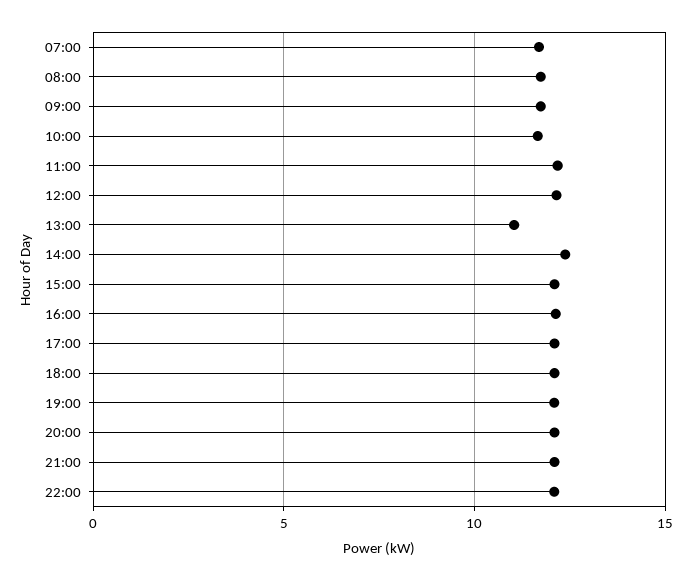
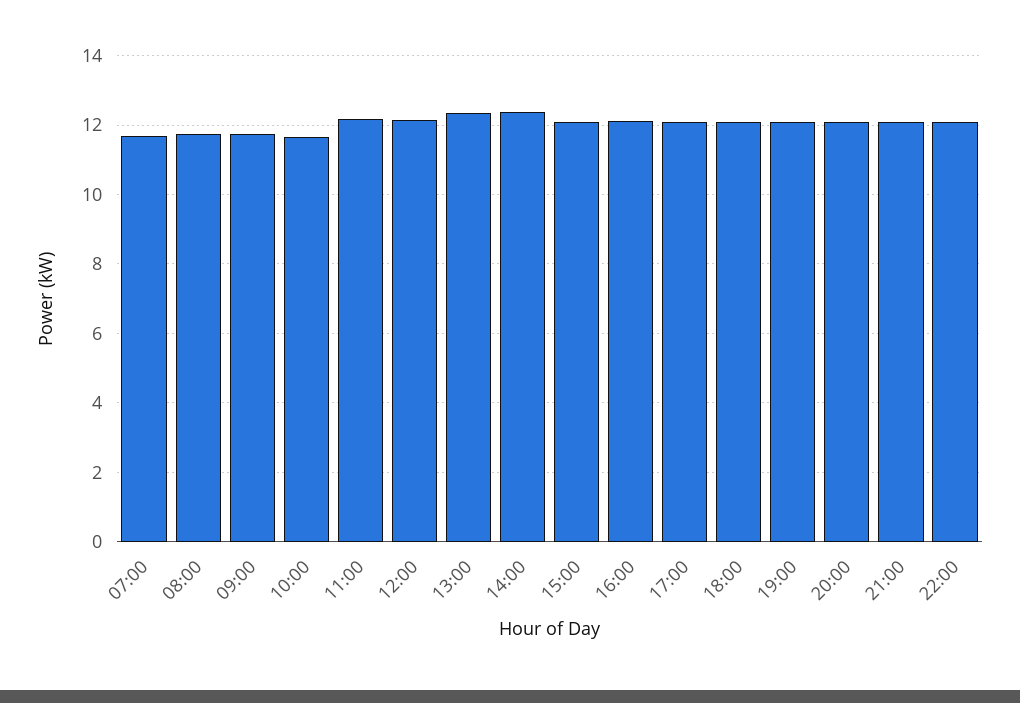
13:00: 11 -> 12.4

